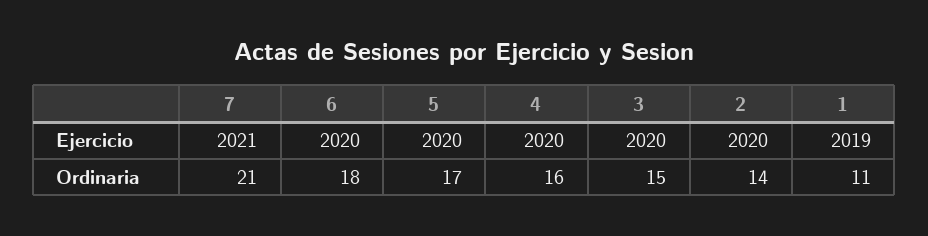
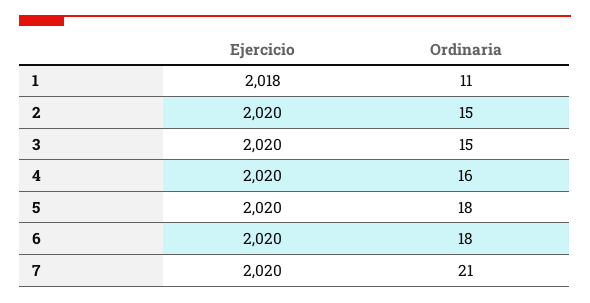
7, Ejercicio: 2021 -> 2020
1, Ejercicio: 2019 -> 2018
5, Ordinaria: 17 -> 18
2, Ordinaria: 14 -> 15

